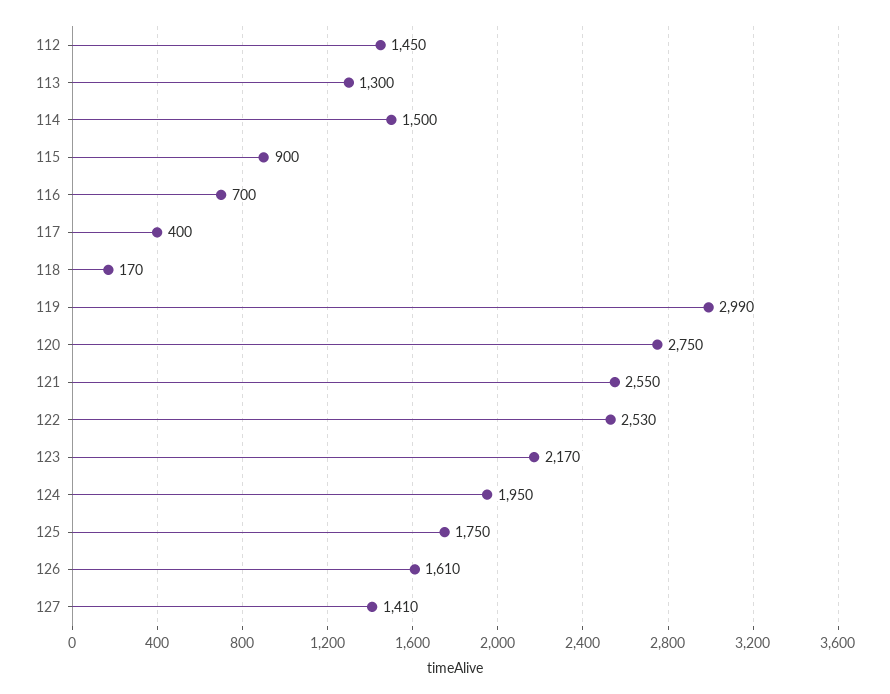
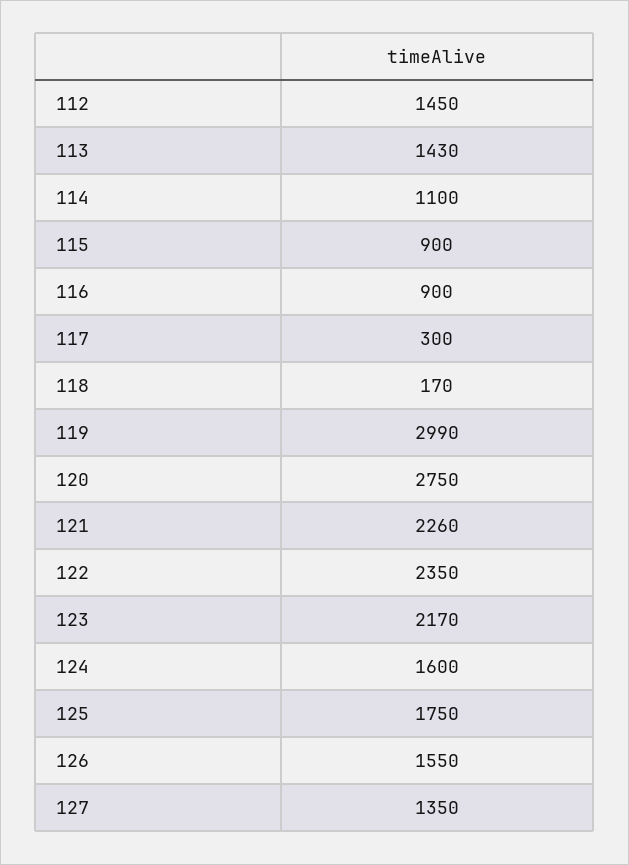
113: 1300 -> 1430
114: 1500 -> 1100
116: 700 -> 900
117: 400 -> 300
121: 2550 -> 2260
122: 2530 -> 2350
124: 1950 -> 1600
126: 1610 -> 1550
127: 1410 -> 1350

